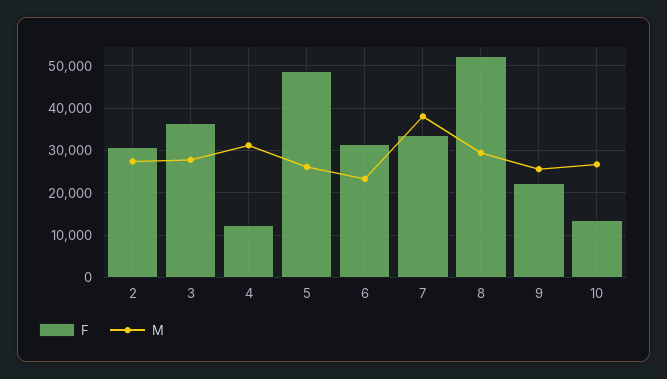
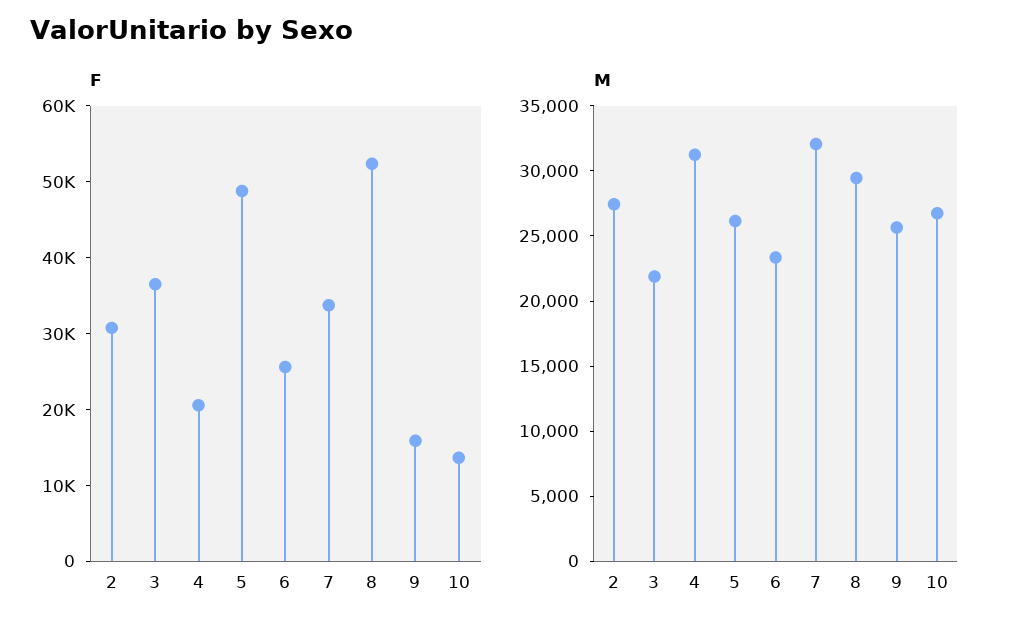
M, 3: 28000 -> 22000
F, 4: 12000 -> 20000
F, 6: 32000 -> 26000
M, 7: 38000 -> 32000
F, 9: 22000 -> 16000

